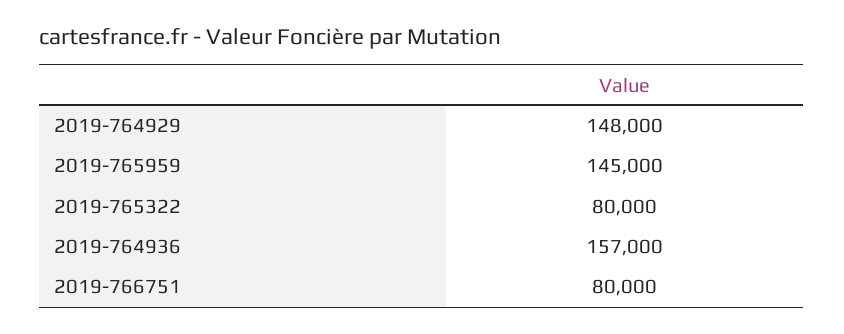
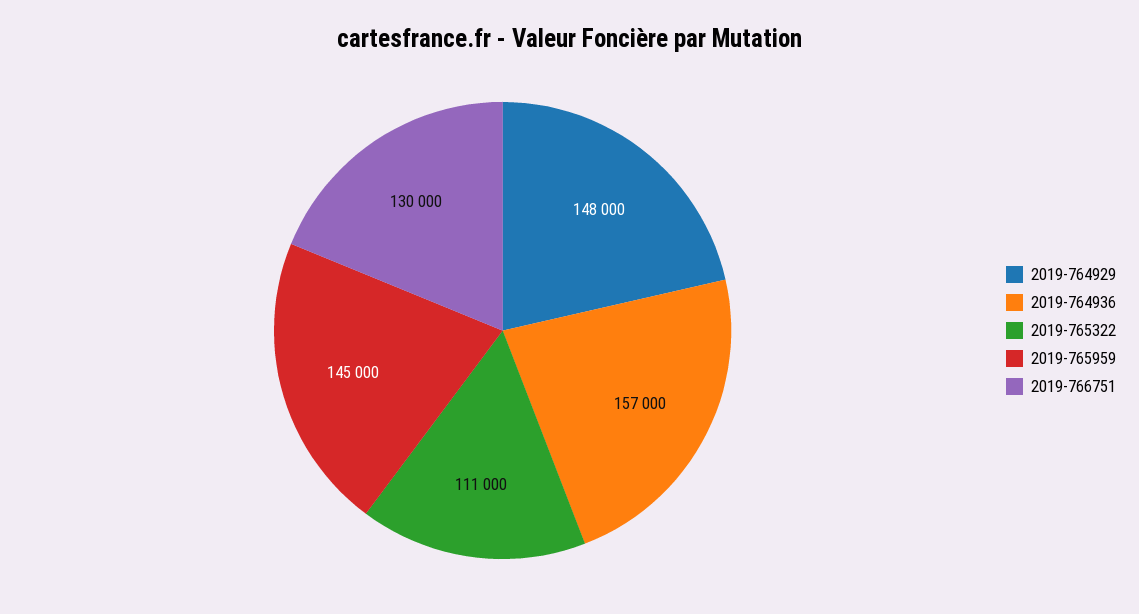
2019-765322: 80000 -> 111000
2019-766751: 80000 -> 130000

